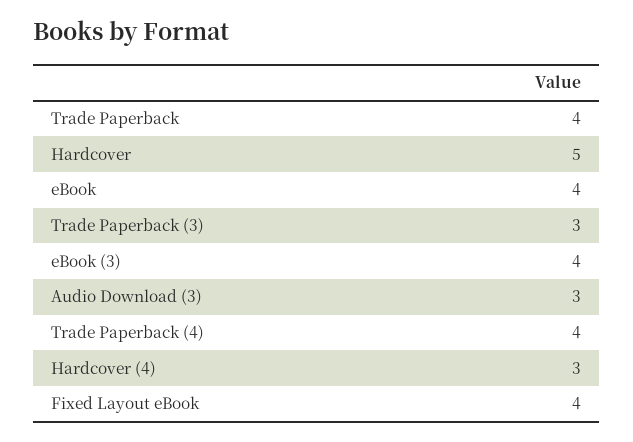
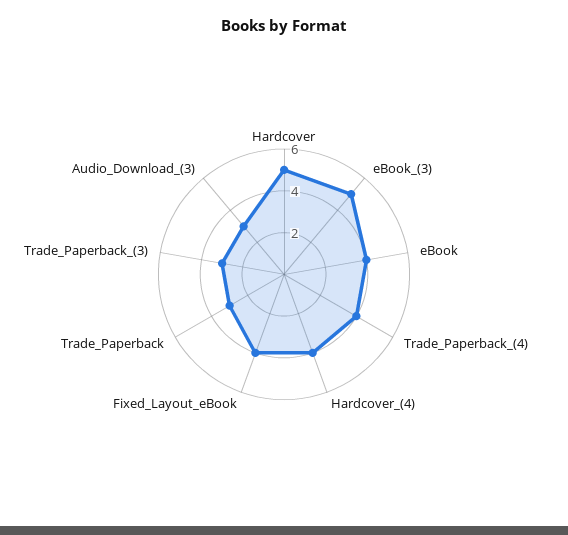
Trade Paperback: 4 -> 3
eBook (3): 4 -> 5
Hardcover (4): 3 -> 4

